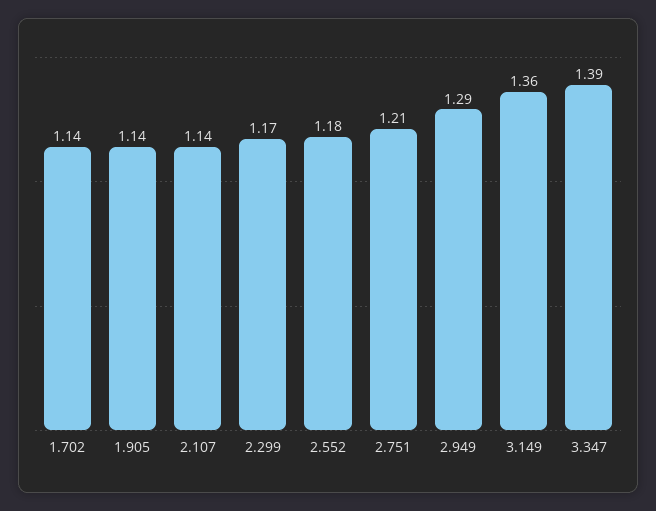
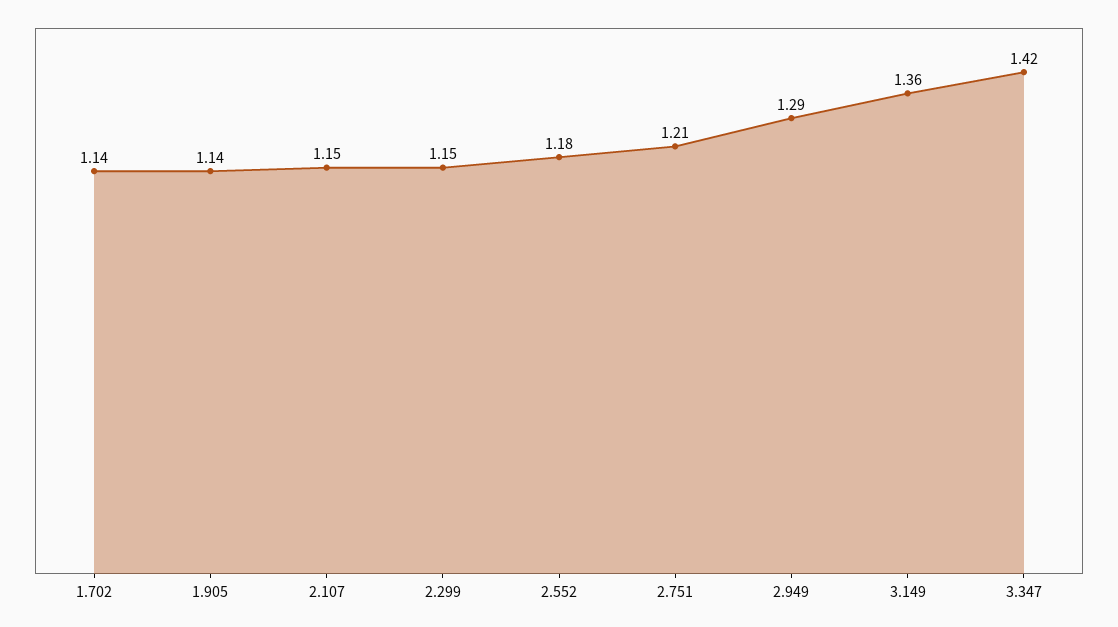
2.107: 1.14 -> 1.15
2.299: 1.17 -> 1.15
3.347: 1.39 -> 1.42

